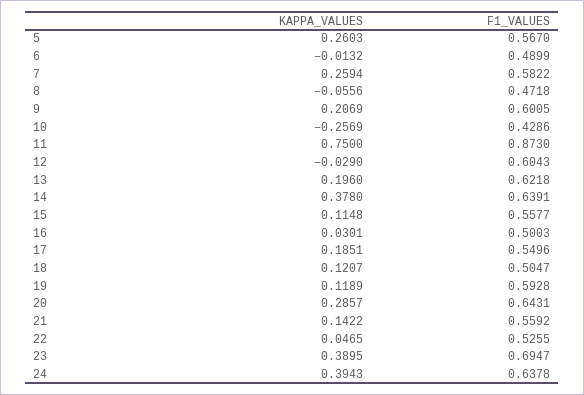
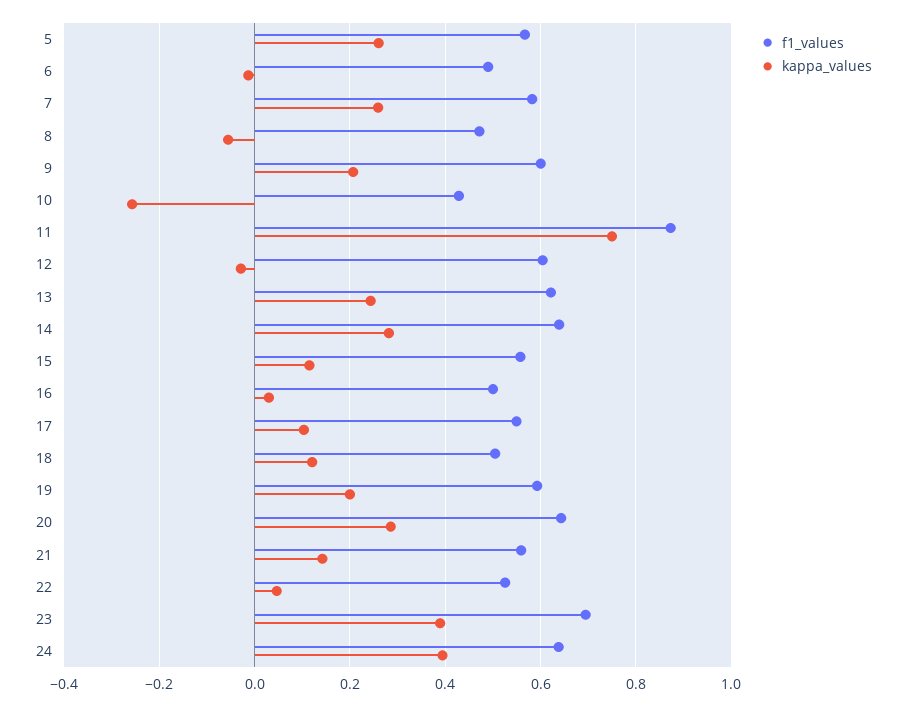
KAPPA_VALUES, 13: 0.196 -> 0.24
KAPPA_VALUES, 14: 0.378 -> 0.28
KAPPA_VALUES, 17: 0.1851 -> 0.1
KAPPA_VALUES, 19: 0.1189 -> 0.2

